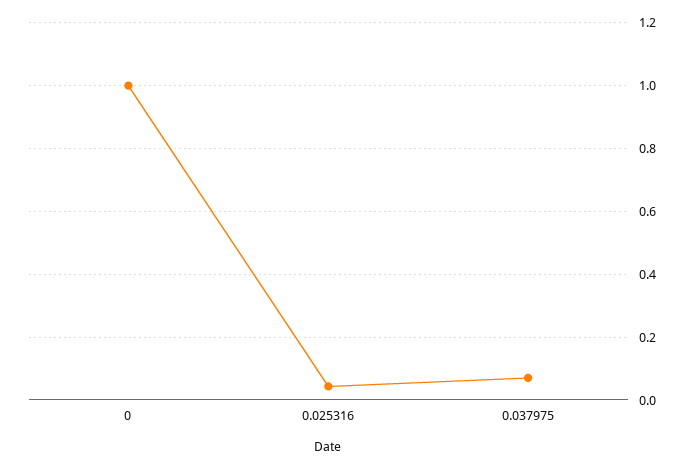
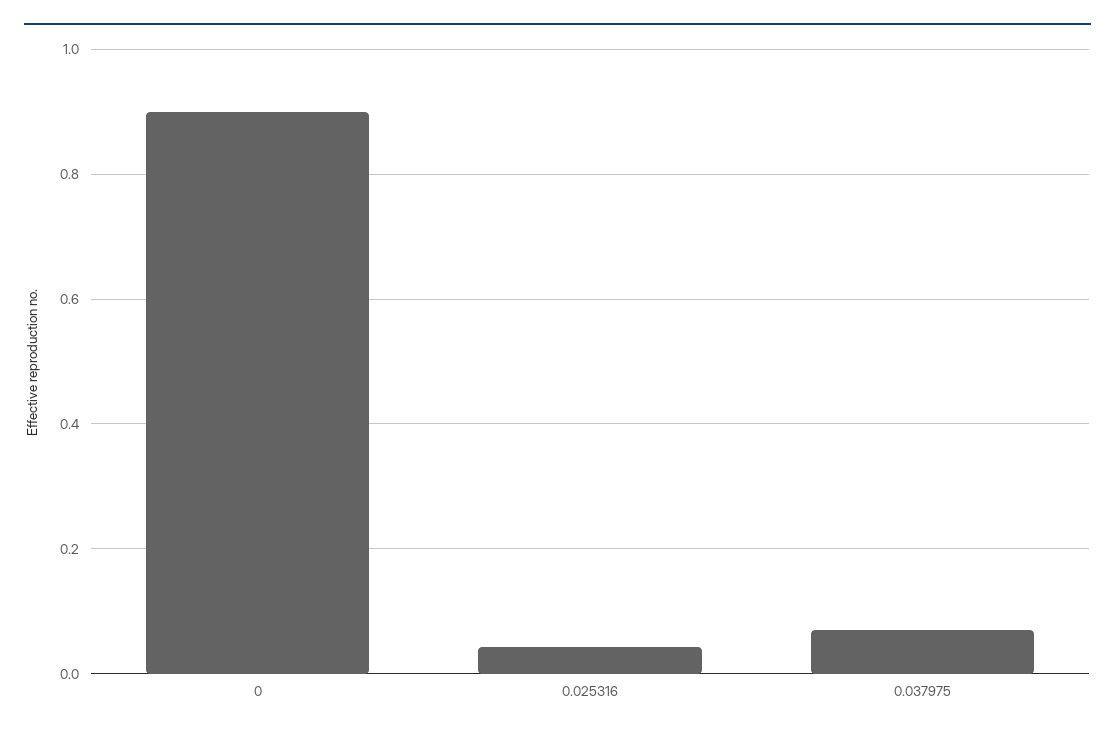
0: 1 -> 0.9

